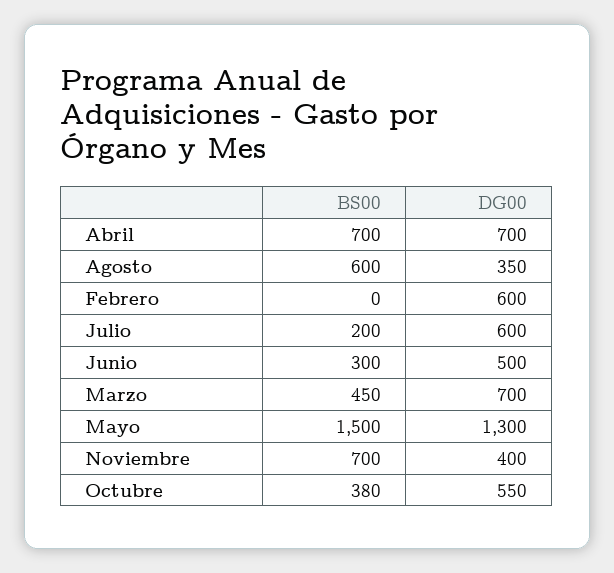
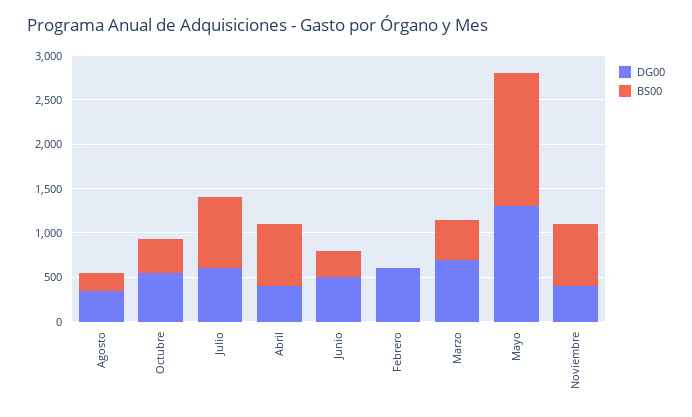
DG00, Abril: 700 -> 400
BS00, Agosto: 600 -> 200
BS00, Julio: 200 -> 800

